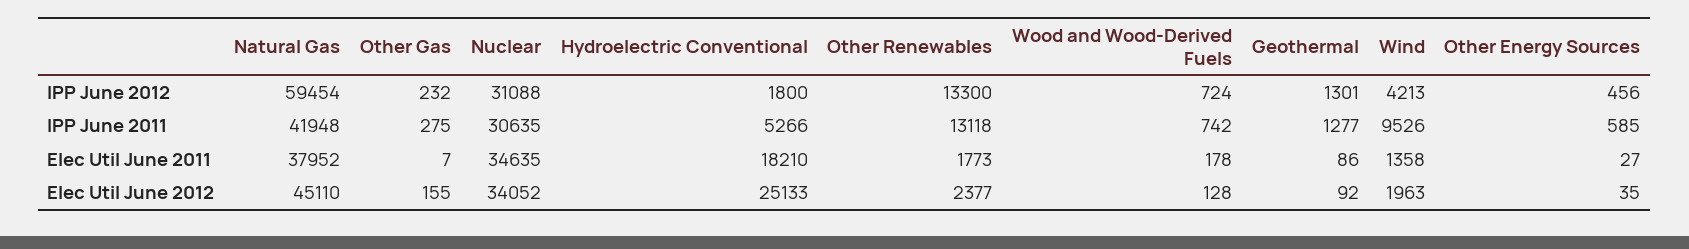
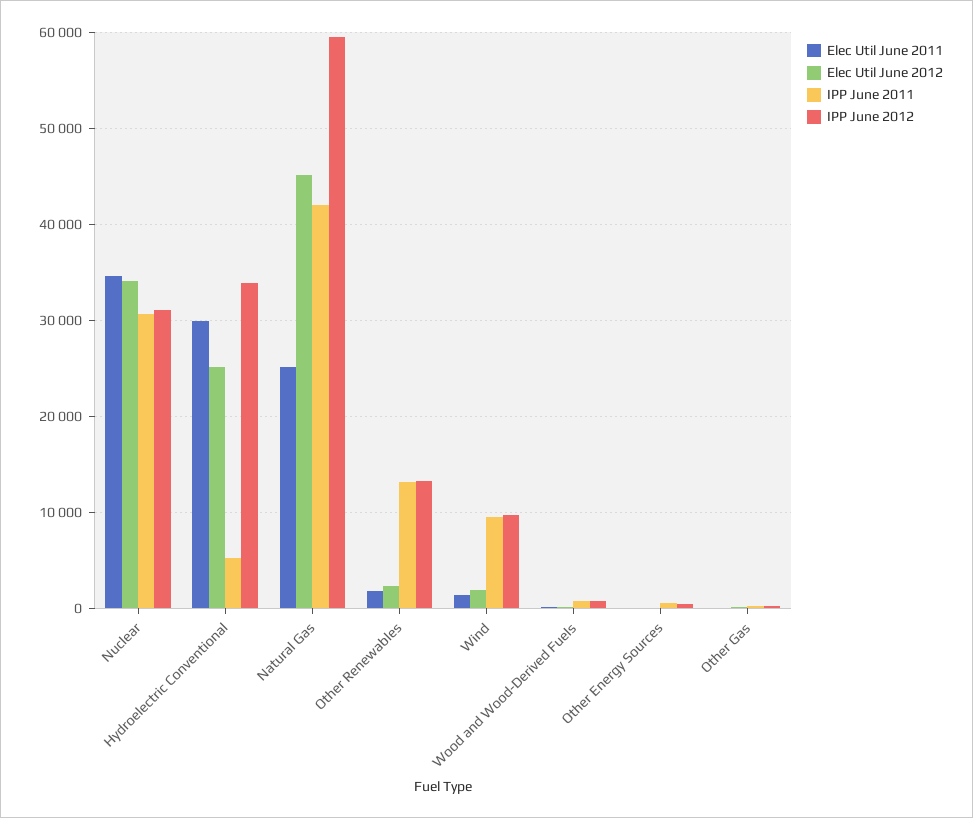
IPP June 2012, Hydroelectric Conventional: 1800 -> 34000
IPP June 2012, Geothermal: 1301 -> none
IPP June 2012, Wind: 4213 -> 10000
IPP June 2011, Geothermal: 1277 -> none
Elec Util June 2011, Natural Gas: 37952 -> 25000
Elec Util June 2011, Hydroelectric Conventional: 18210 -> 30000
Elec Util June 2011, Geothermal: 86 -> none
Elec Util June 2012, Geothermal: 92 -> none

